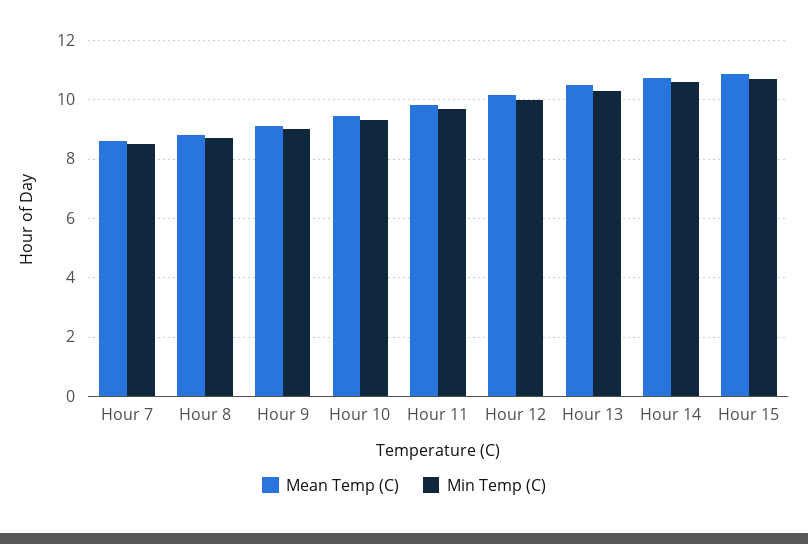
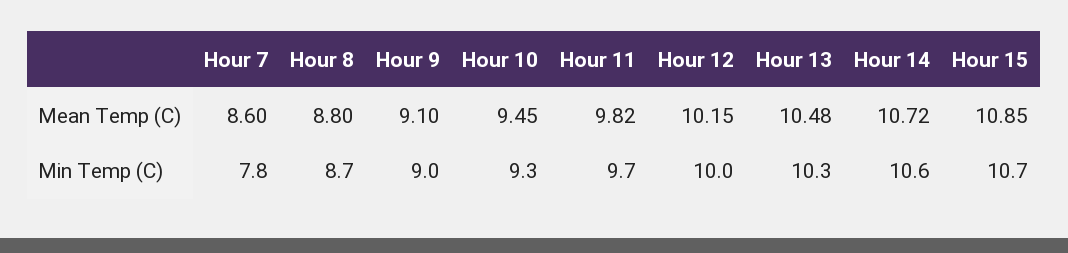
Min Temp (C), Hour 7: 8.5 -> 7.8

